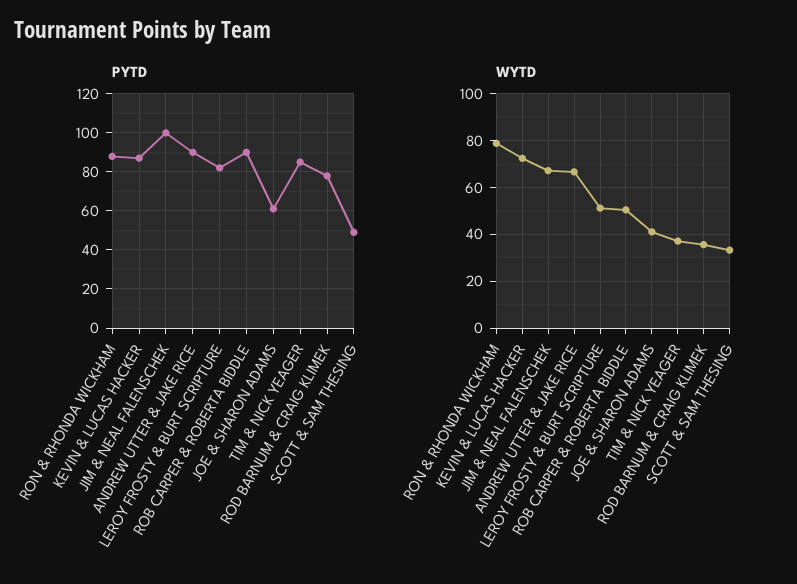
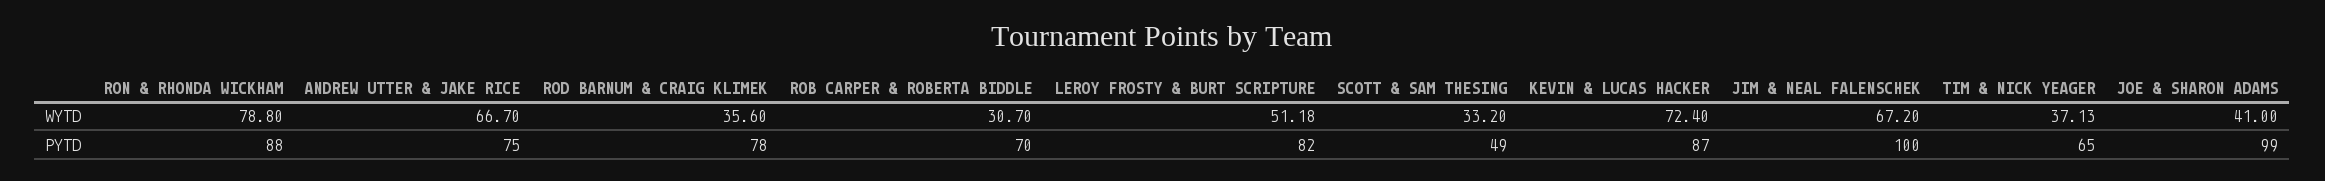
PYTD, ANDREW UTTER & JAKE RICE: 90 -> 75
PYTD, ROB CARPER & ROBERTA BIDDLE: 90 -> 70
PYTD, JOE & SHARON ADAMS: 60 -> 99
PYTD, TIM & NICK YEAGER: 85 -> 65
WYTD, ROB CARPER & ROBERTA BIDDLE: 50 -> 30.7

